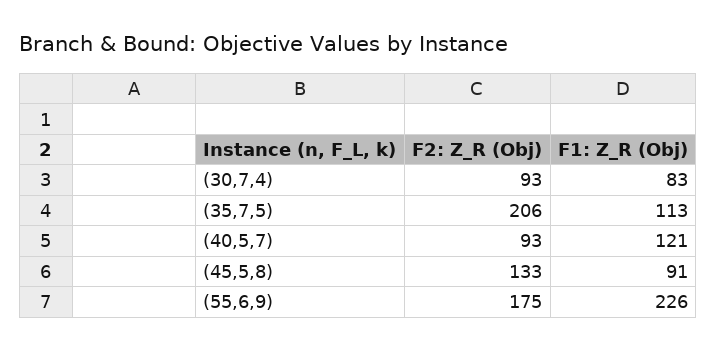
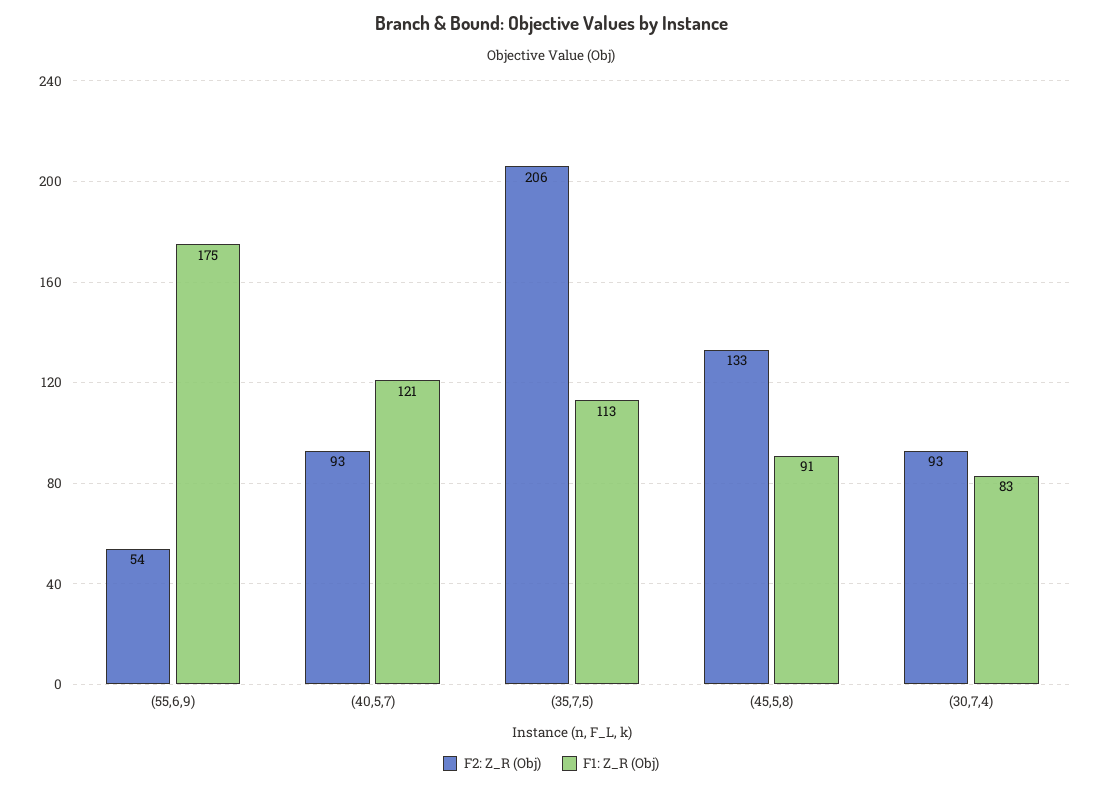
F2: Z_R (Obj), (55,6,9): 175 -> 54
F1: Z_R (Obj), (55,6,9): 226 -> 175

